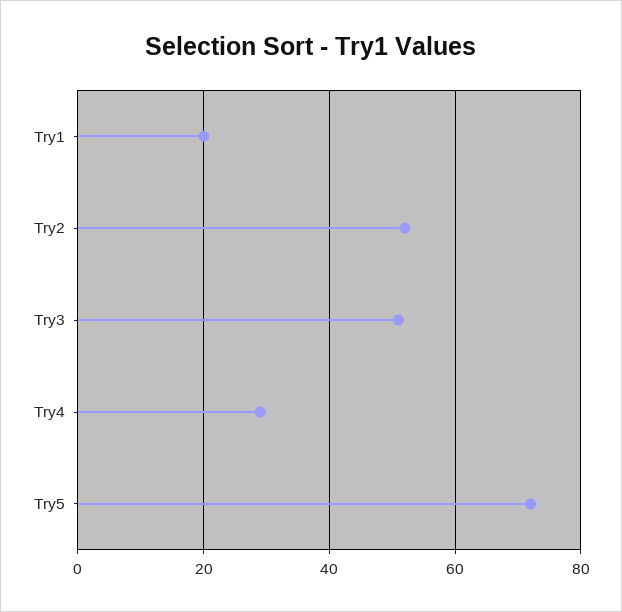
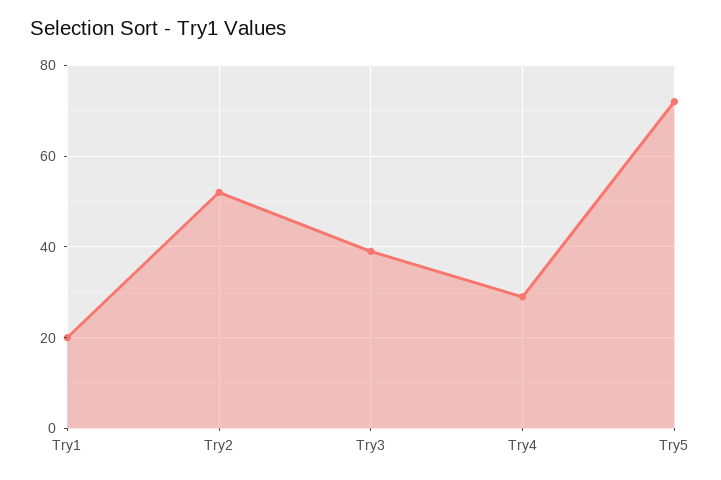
Try3: 50 -> 40

